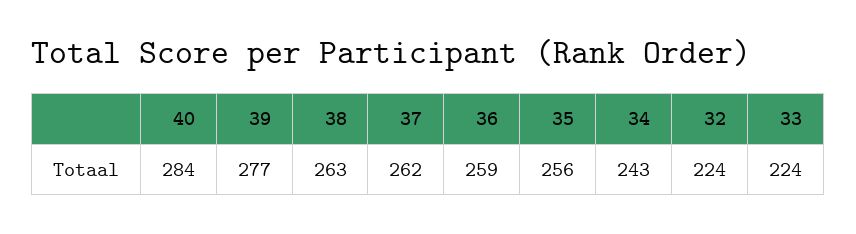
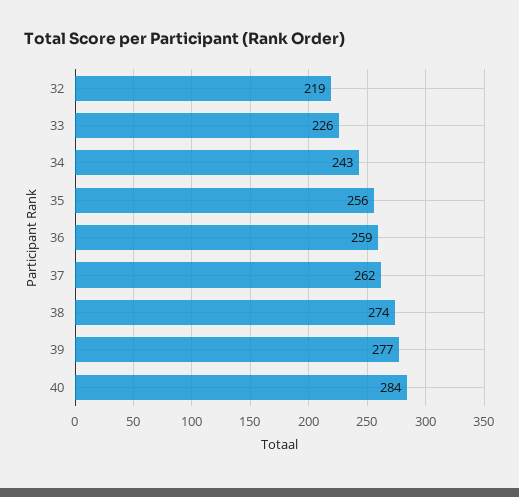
38: 263 -> 274
32: 224 -> 219
33: 224 -> 226

